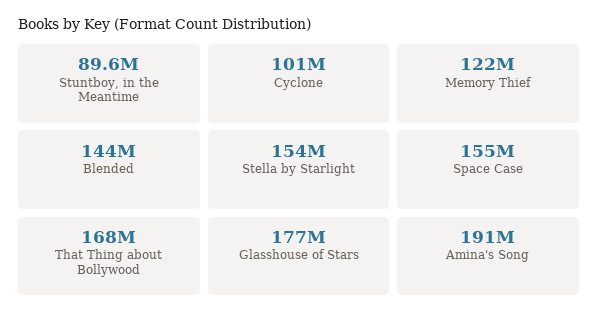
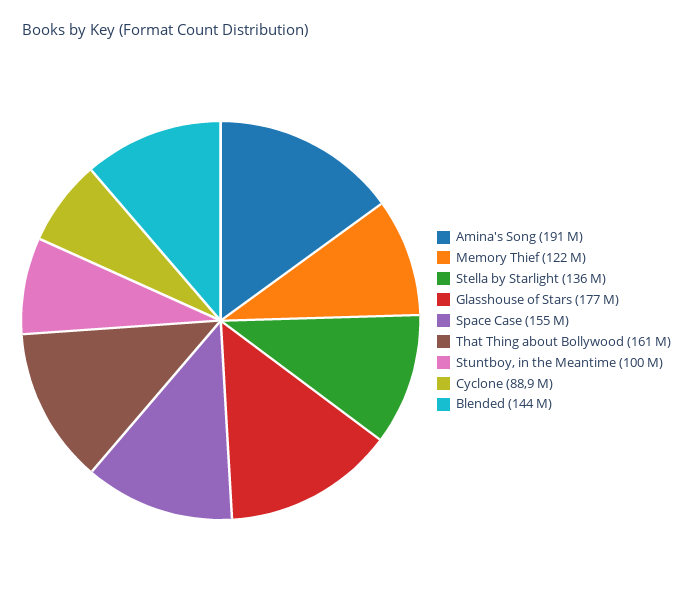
Stuntboy, in the Meantime: 89600000 -> 100000000
Cyclone: 101000000 -> 88900000
Stella by Starlight: 154000000 -> 136000000
That Thing about Bollywood: 168000000 -> 161000000

